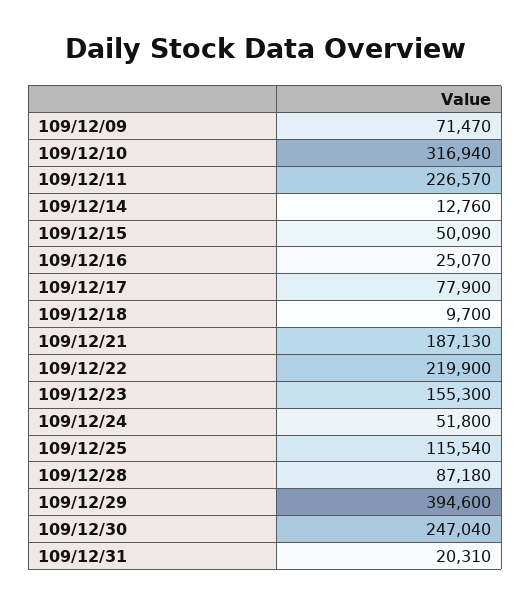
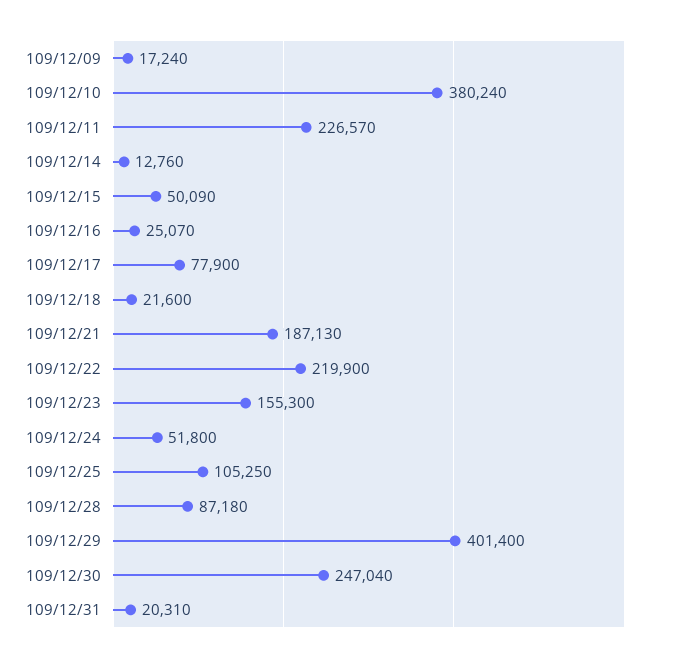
109/12/09: 71470 -> 17240
109/12/10: 316940 -> 380240
109/12/18: 9700 -> 21600
109/12/25: 115540 -> 105250
109/12/29: 394600 -> 401400

